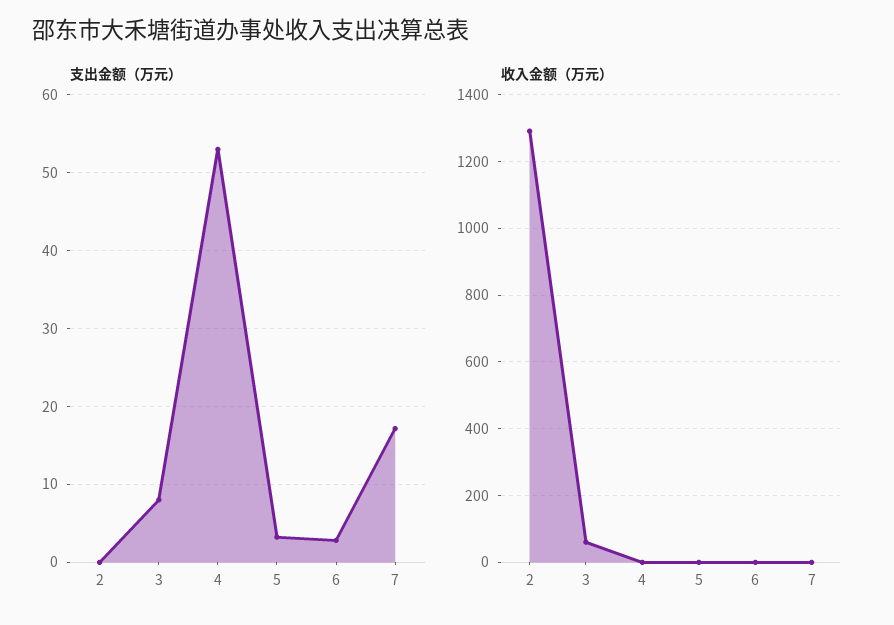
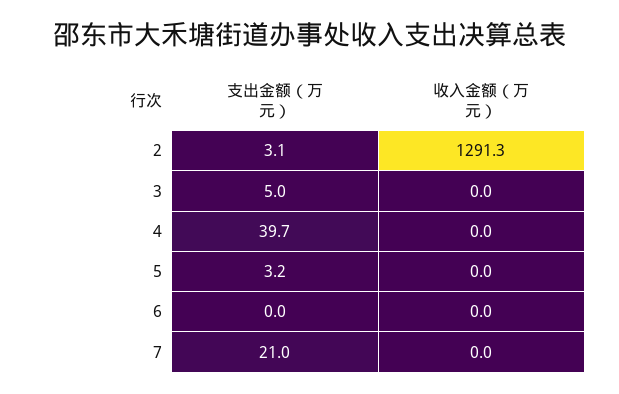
支出金额（万元）, 2: 0 -> 3.1
支出金额（万元）, 3: 8 -> 5
支出金额（万元）, 4: 53 -> 39.7
支出金额（万元）, 6: 3 -> 0
支出金额（万元）, 7: 17 -> 21
收入金额（万元）, 3: 60 -> 0

